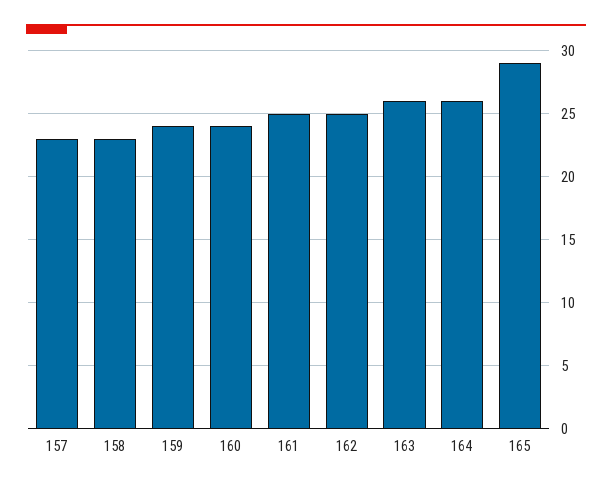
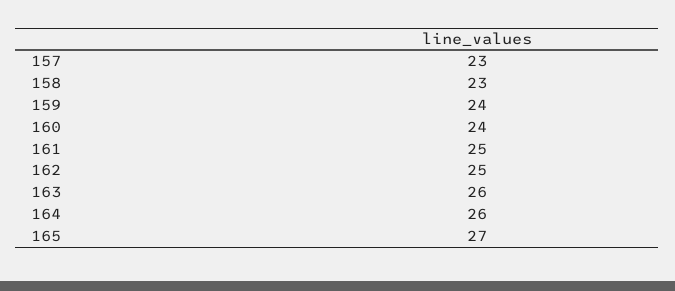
165: 29 -> 27

